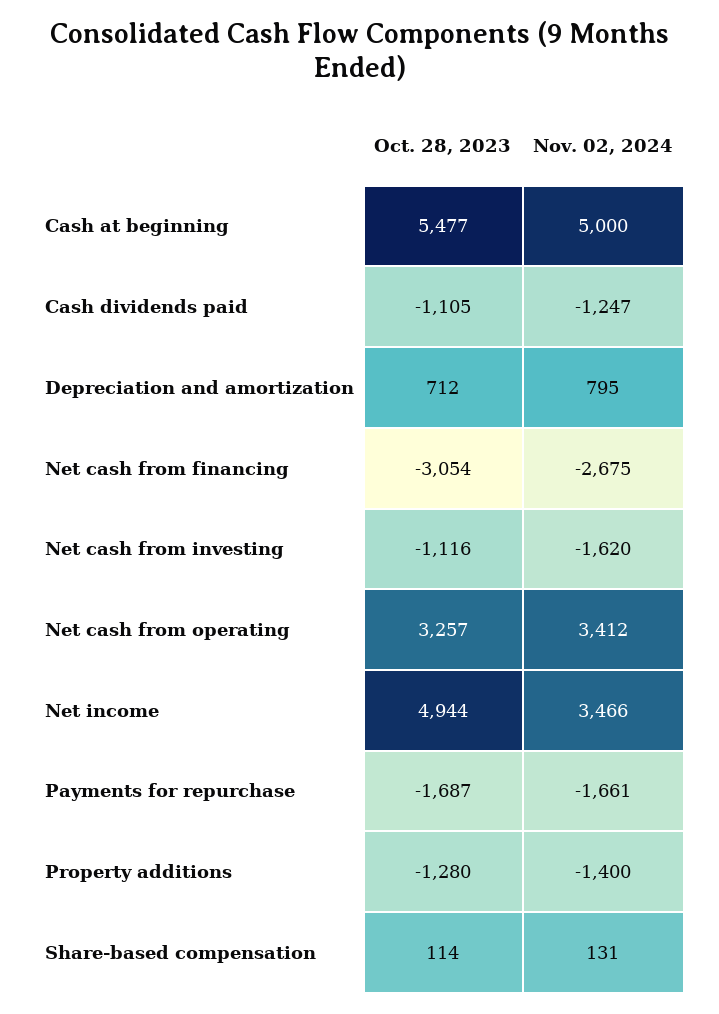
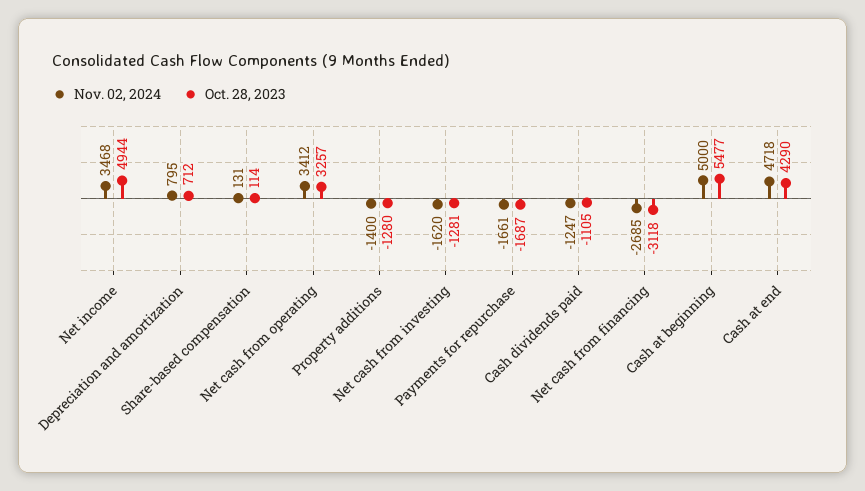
Oct. 28, 2023, Net cash from financing: -3054 -> -3118
Nov. 02, 2024, Net cash from financing: -2675 -> -2685
Oct. 28, 2023, Net cash from investing: -1116 -> -1281
Nov. 02, 2024, Net income: 3466 -> 3468
Nov. 02, 2024, Cash at end: none -> 4718
Oct. 28, 2023, Cash at end: none -> 4290

